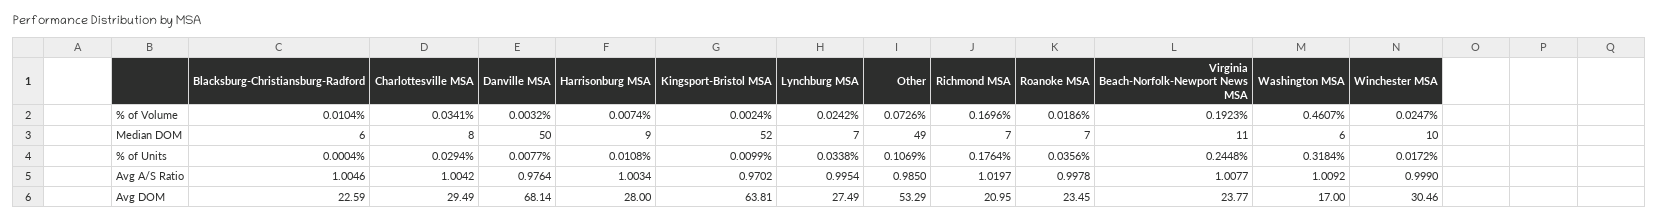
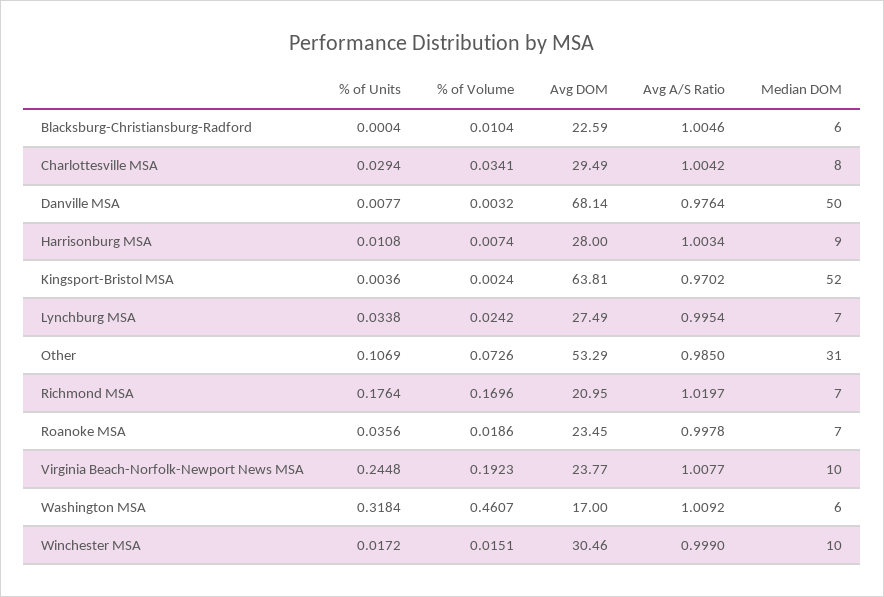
Winchester MSA, % of Volume: 0.0247 -> 0.0151
Other, Median DOM: 49 -> 31
Virginia Beach-Norfolk-Newport News MSA, Median DOM: 11 -> 10
Kingsport-Bristol MSA, % of Units: 0.0099 -> 0.0036

